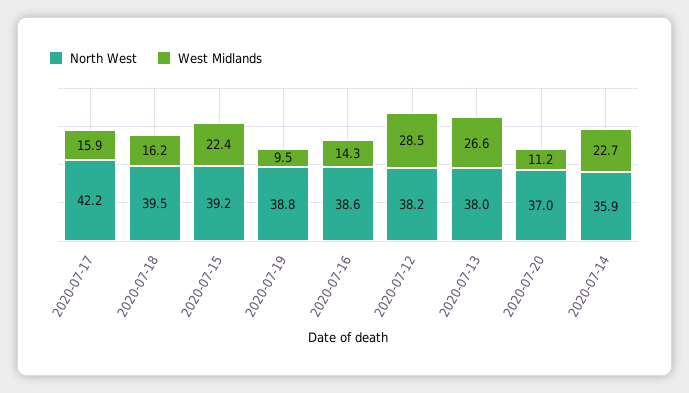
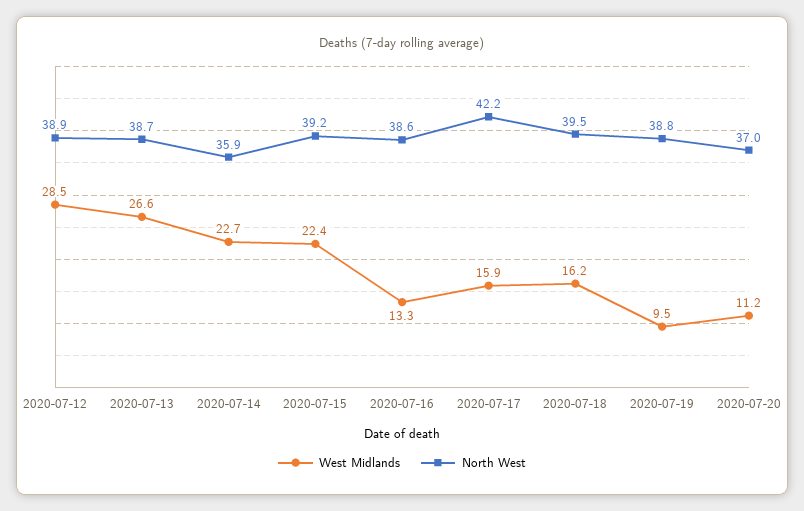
West Midlands, 2020-07-16: 14.3 -> 13.3
North West, 2020-07-12: 38.2 -> 38.9
North West, 2020-07-13: 38 -> 38.7

